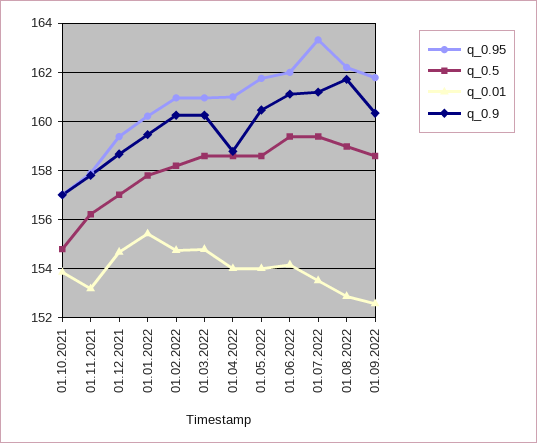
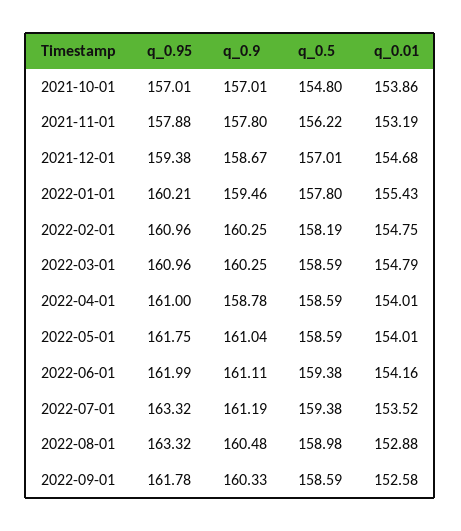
q_0.9, 01.05.2022: 160.5 -> 161.04
q_0.95, 01.08.2022: 162.25 -> 163.32
q_0.9, 01.08.2022: 161.75 -> 160.48

